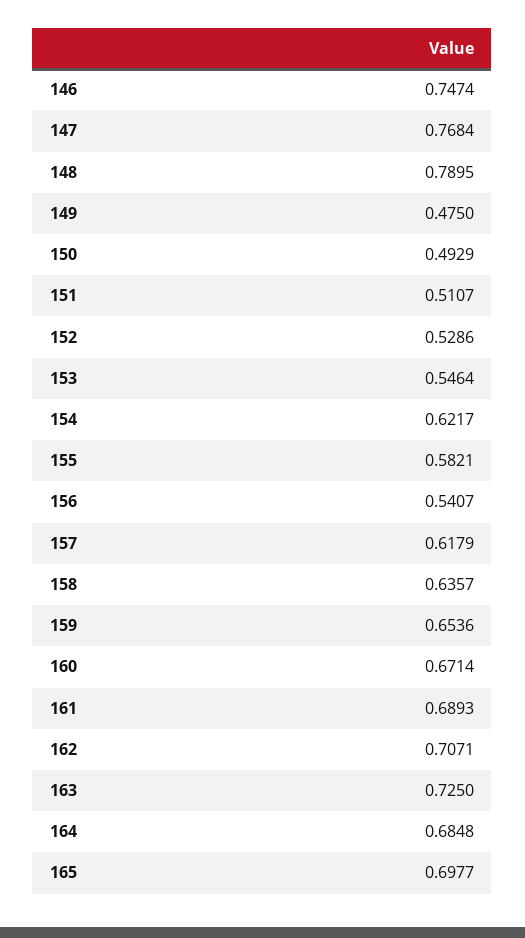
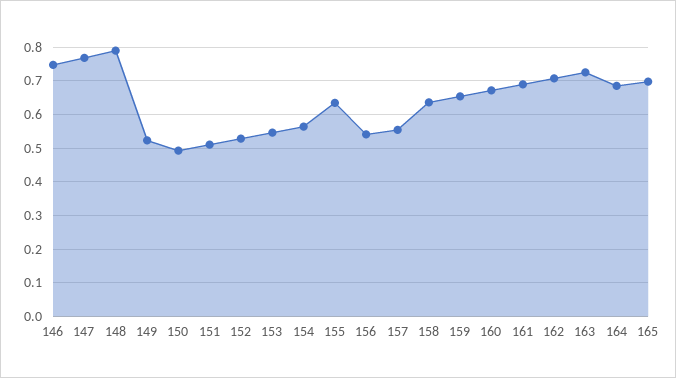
149: 0.475 -> 0.52
154: 0.6217 -> 0.56
155: 0.5821 -> 0.64
157: 0.6179 -> 0.56

